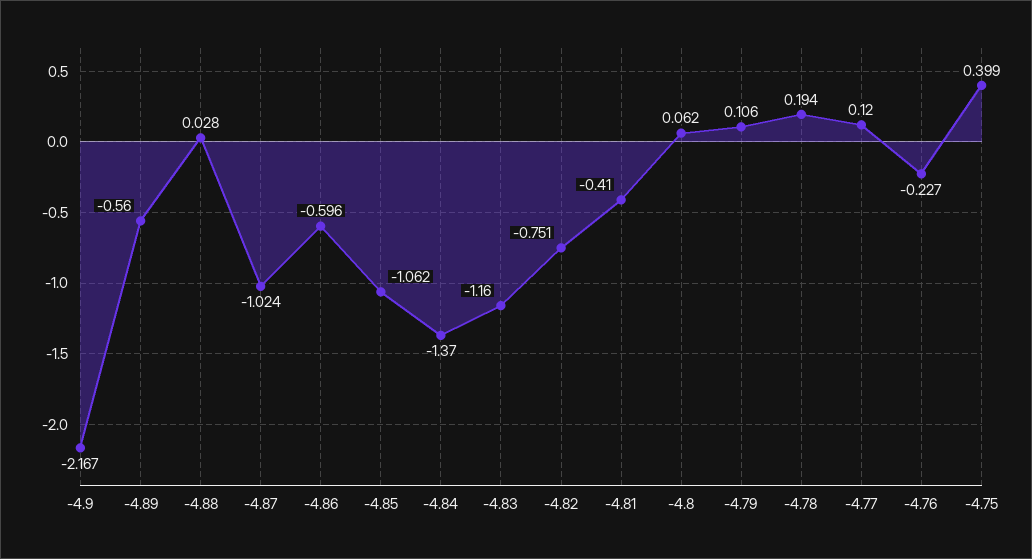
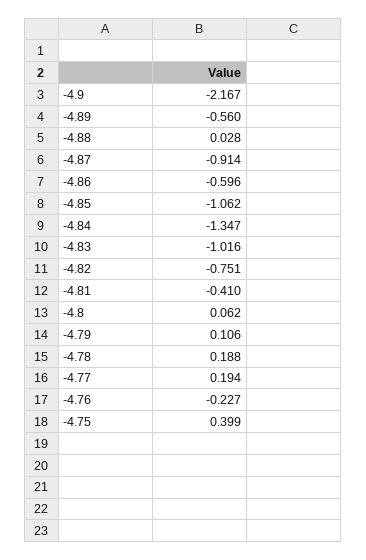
-4.87: -1.024 -> -0.914
-4.84: -1.37 -> -1.347
-4.83: -1.16 -> -1.016
-4.78: 0.194 -> 0.188
-4.77: 0.12 -> 0.194

